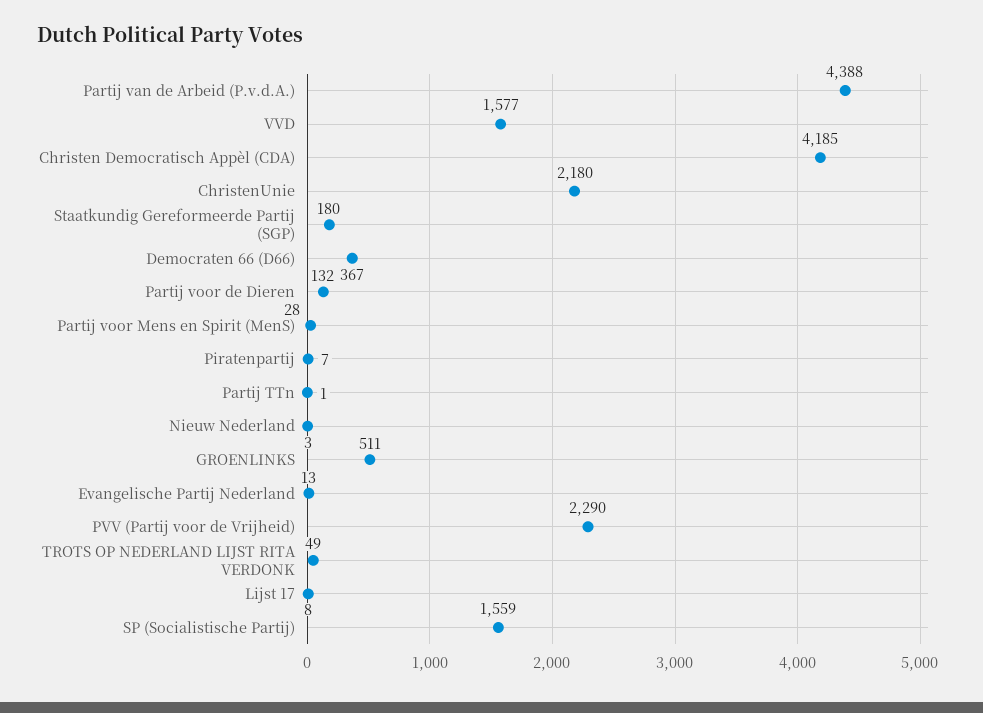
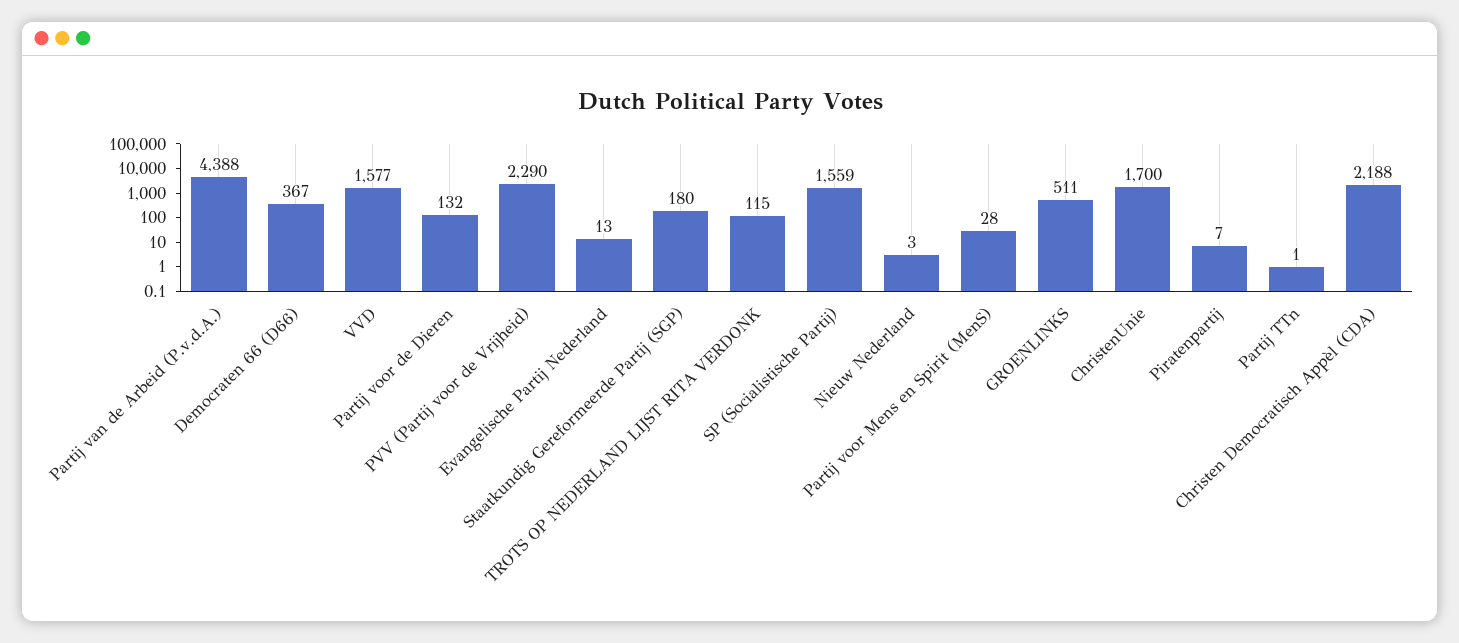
Christen Democratisch Appèl (CDA): 4185 -> 2188
ChristenUnie: 2180 -> 1700
TROTS OP NEDERLAND LIJST RITA VERDONK: 49 -> 115
Lijst 17: 8 -> none

